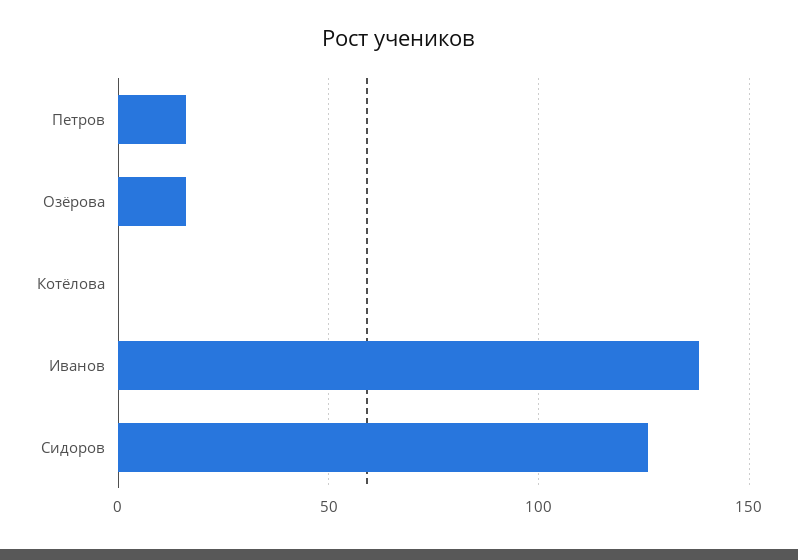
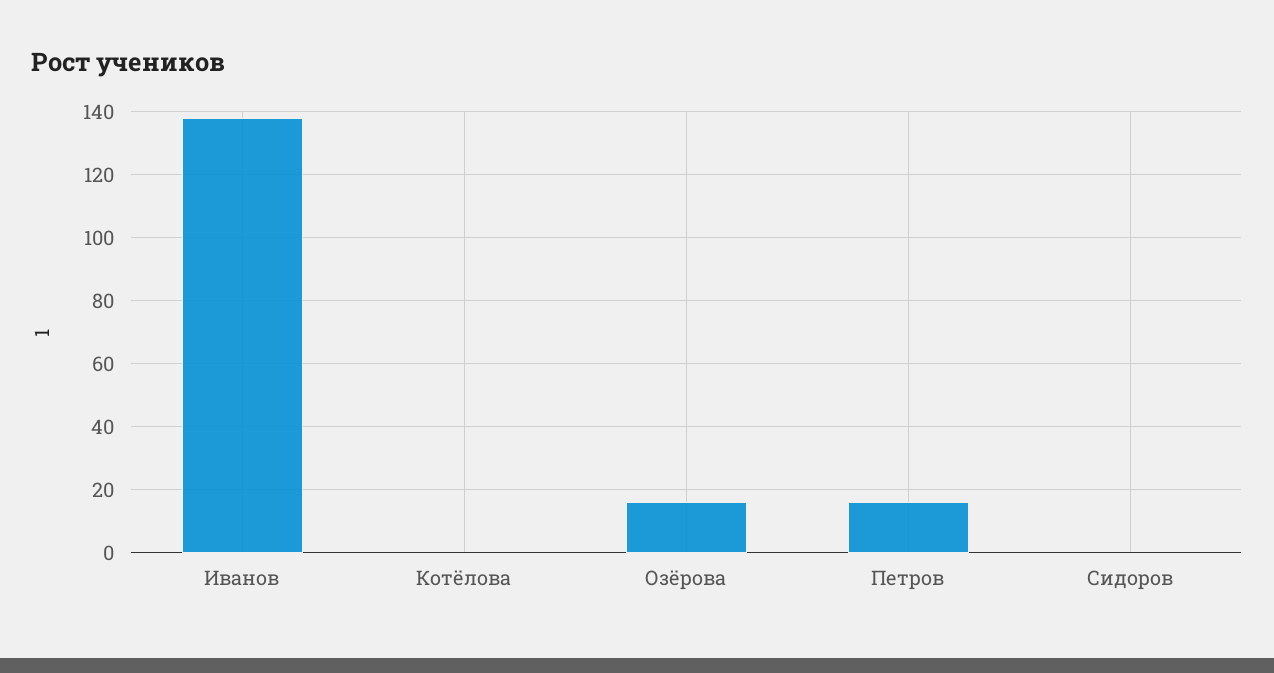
Сидоров: 125 -> 0

